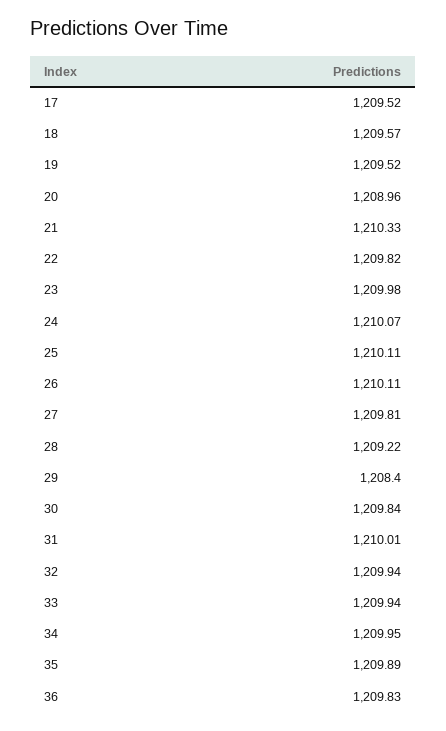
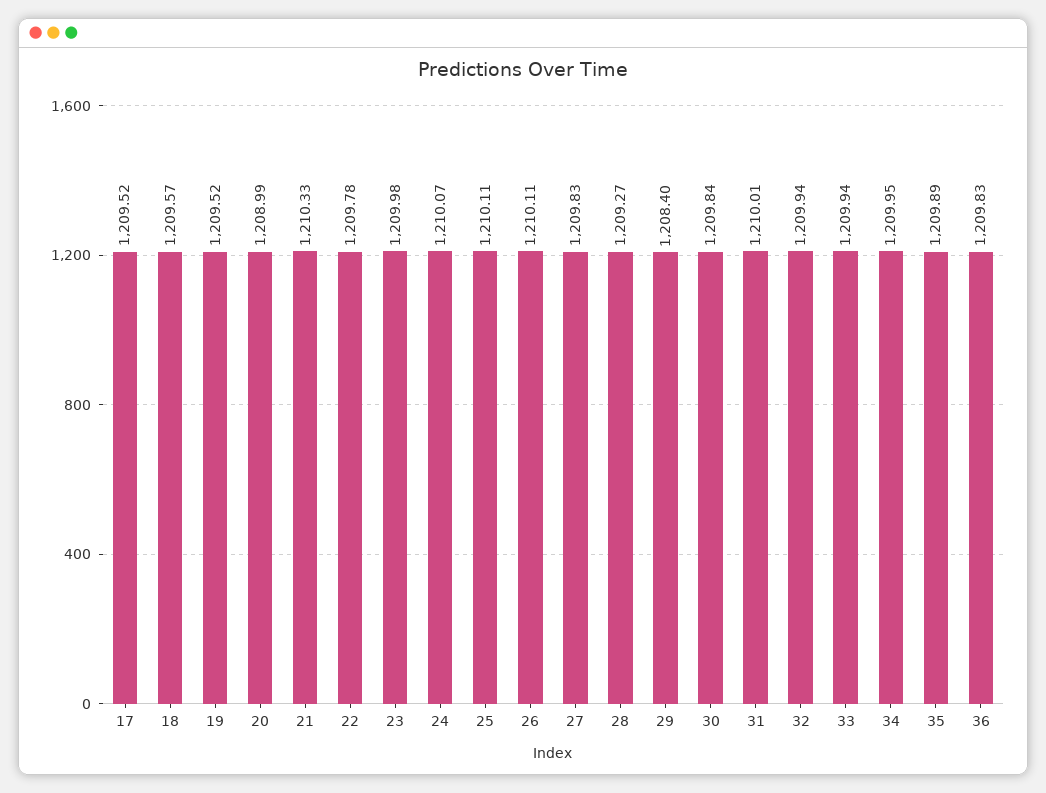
20: 1208.96 -> 1208.99
22: 1209.82 -> 1209.78
27: 1209.81 -> 1209.83
28: 1209.22 -> 1209.27

